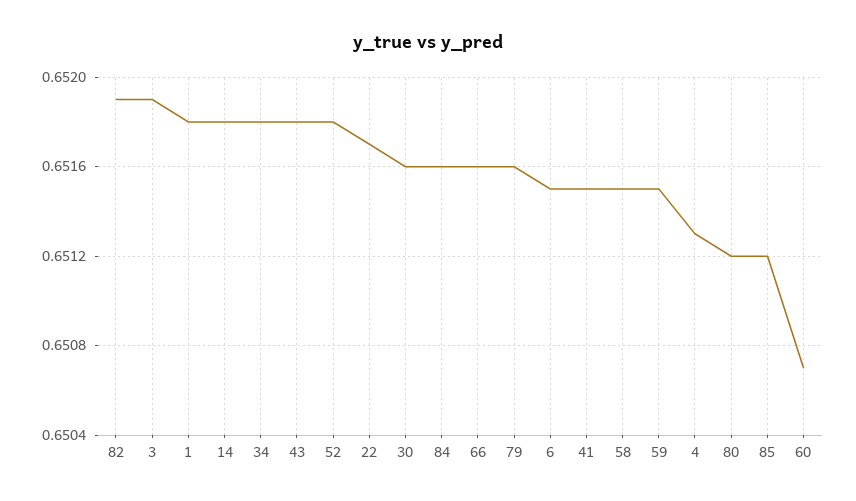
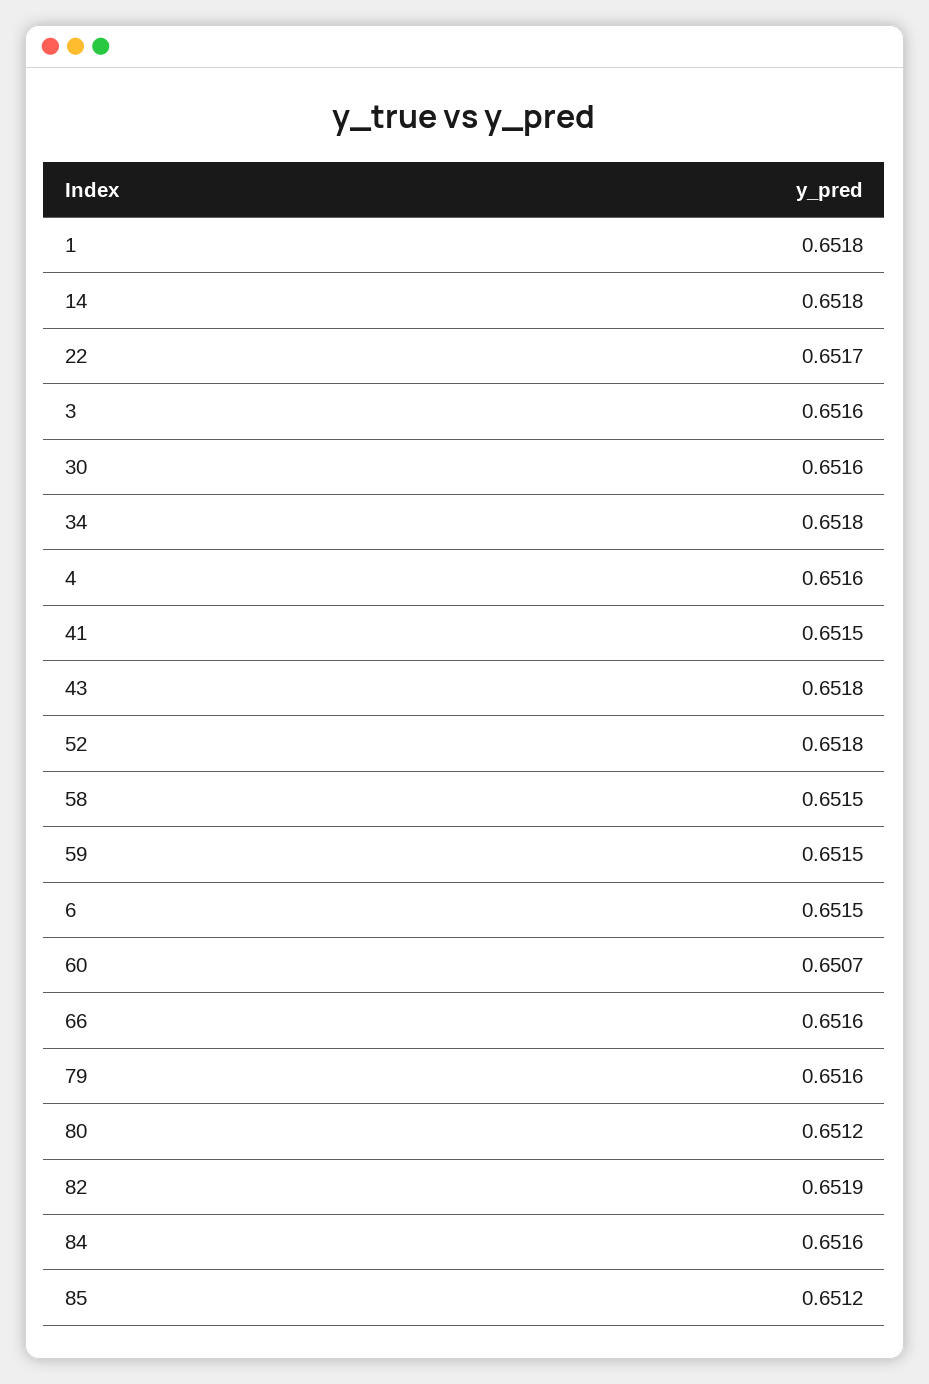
3: 0.6519 -> 0.6516
4: 0.6513 -> 0.6516

